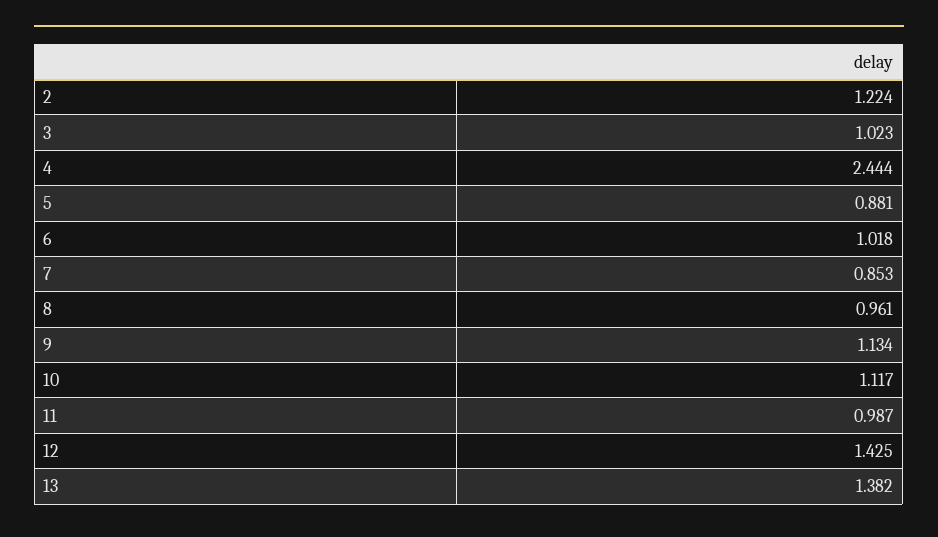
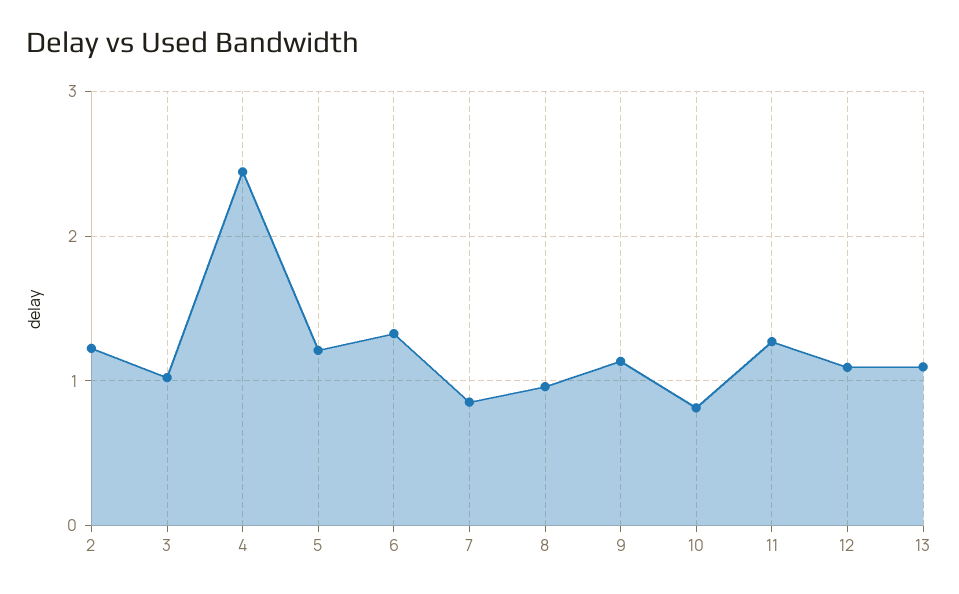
5: 0.881 -> 1.2
6: 1.018 -> 1.3
10: 1.117 -> 0.8
11: 0.987 -> 1.3
12: 1.425 -> 1.1
13: 1.382 -> 1.1

